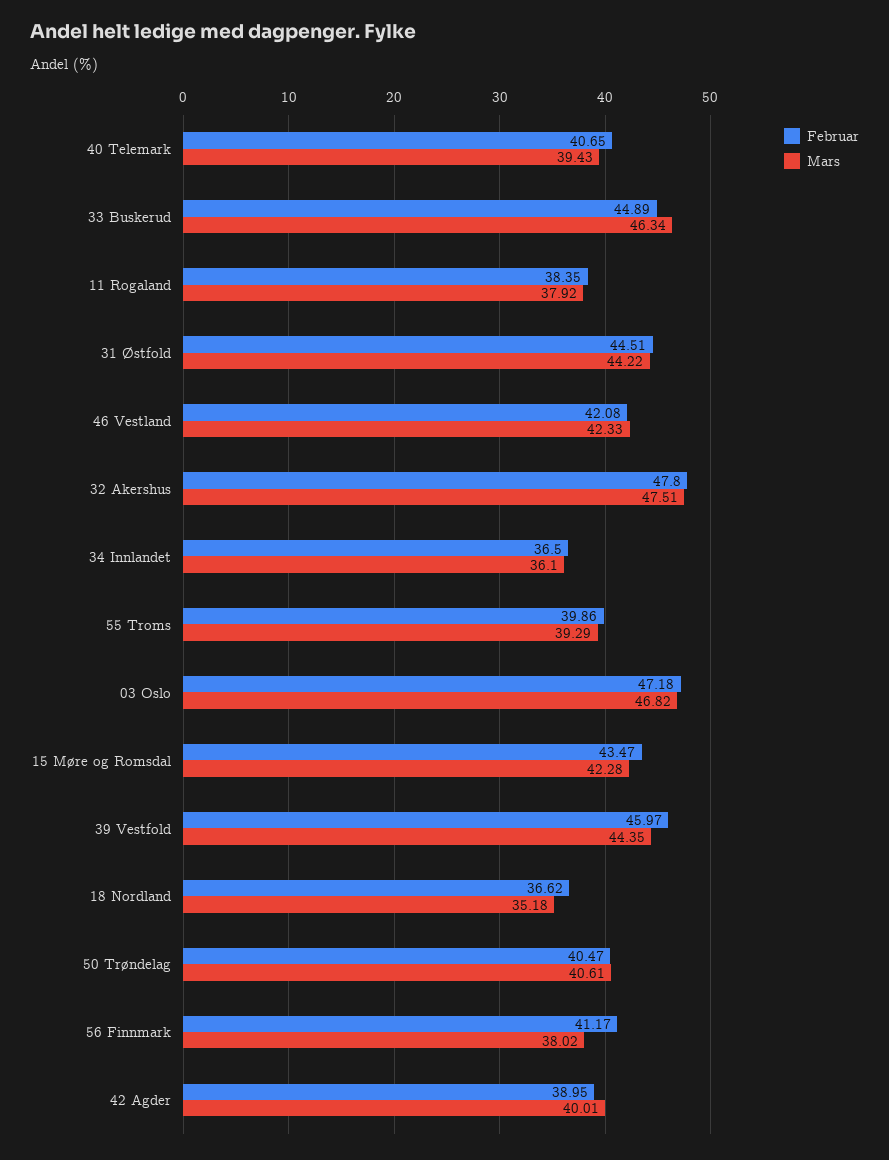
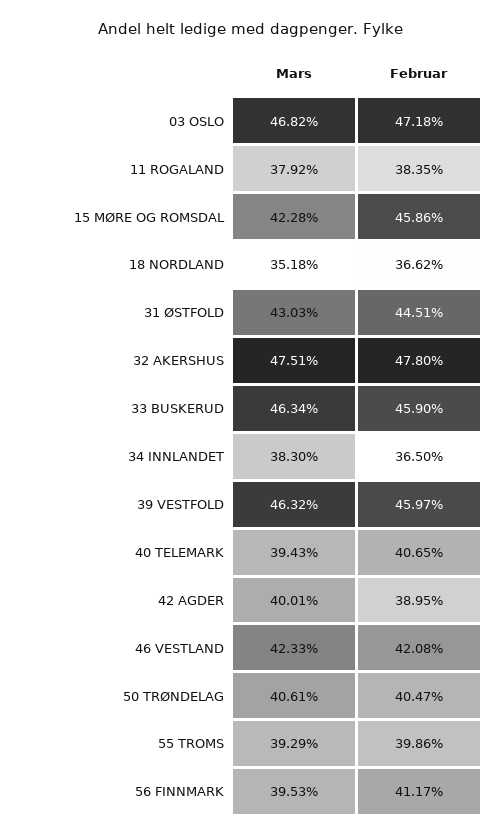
Februar, 33 Buskerud: 44.89 -> 45.9
Mars, 31 Østfold: 44.22 -> 43.03
Mars, 34 Innlandet: 36.1 -> 38.3
Februar, 15 Møre og Romsdal: 43.47 -> 45.86
Mars, 39 Vestfold: 44.35 -> 46.32
Mars, 56 Finnmark: 38.02 -> 39.53

